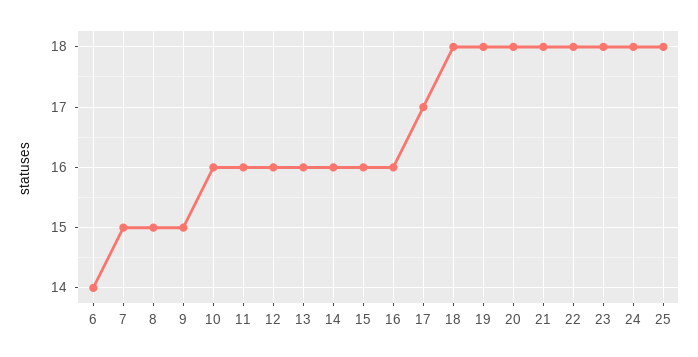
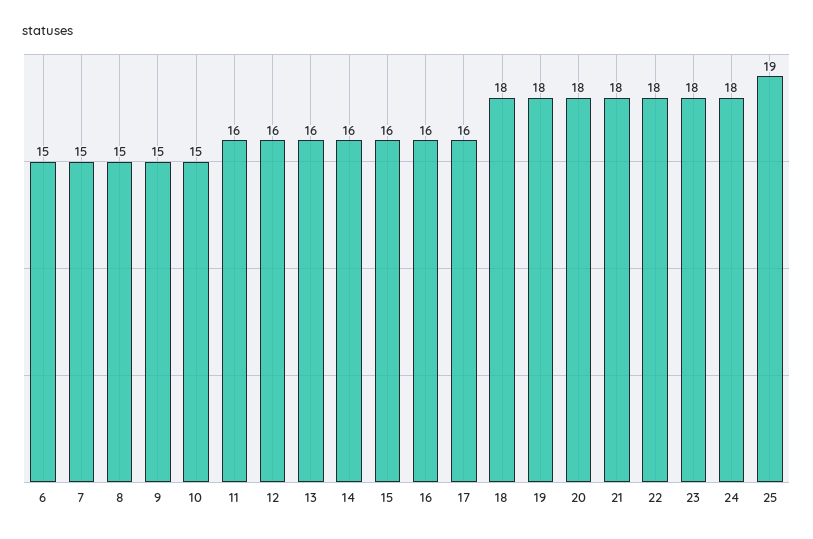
6: 14 -> 15
10: 16 -> 15
17: 17 -> 16
25: 18 -> 19

